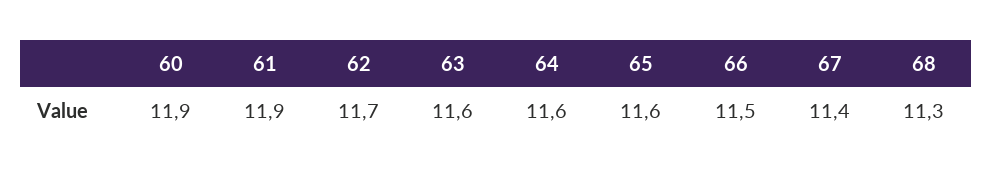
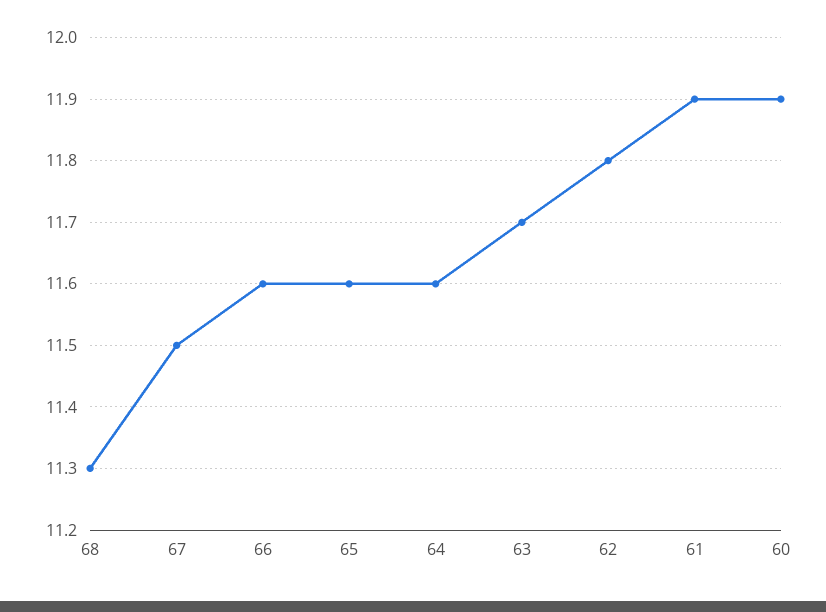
62: 11.7 -> 11.8
63: 11.6 -> 11.7
66: 11.5 -> 11.6
67: 11.4 -> 11.5

